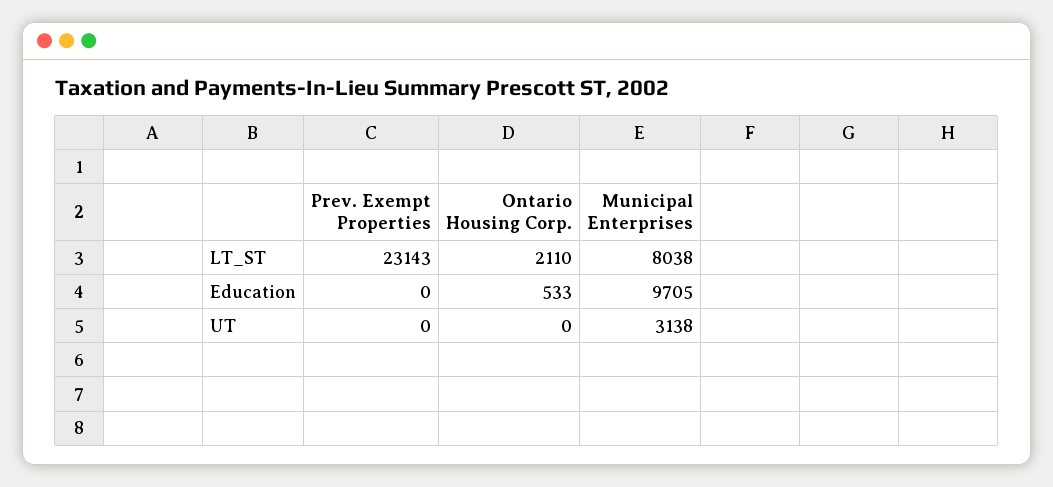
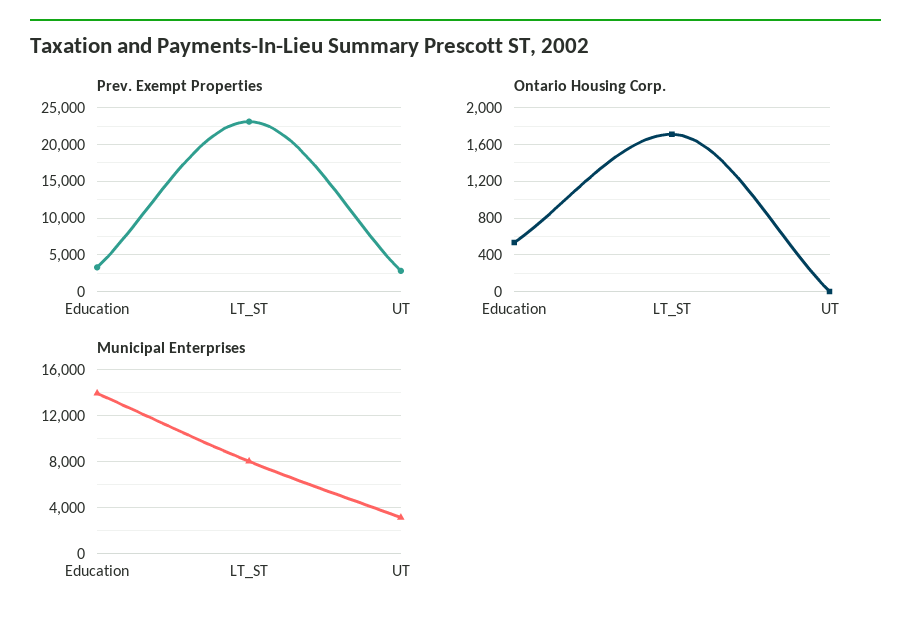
Ontario Housing Corp., LT_ST: 2110 -> 1700
Prev. Exempt Properties, Education: 0 -> 3000
Municipal Enterprises, Education: 9705 -> 14000
Prev. Exempt Properties, UT: 0 -> 3000

